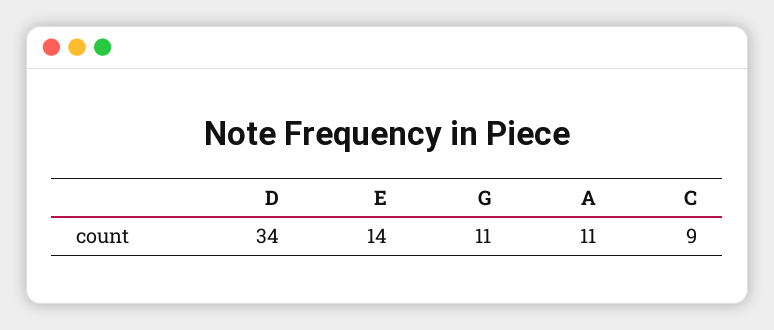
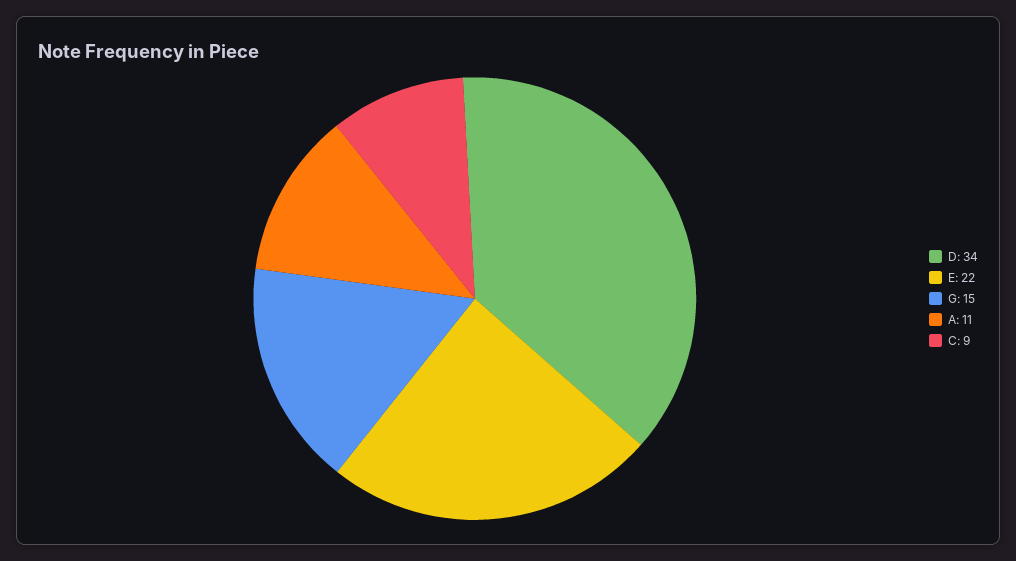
E: 14 -> 22
G: 11 -> 15

